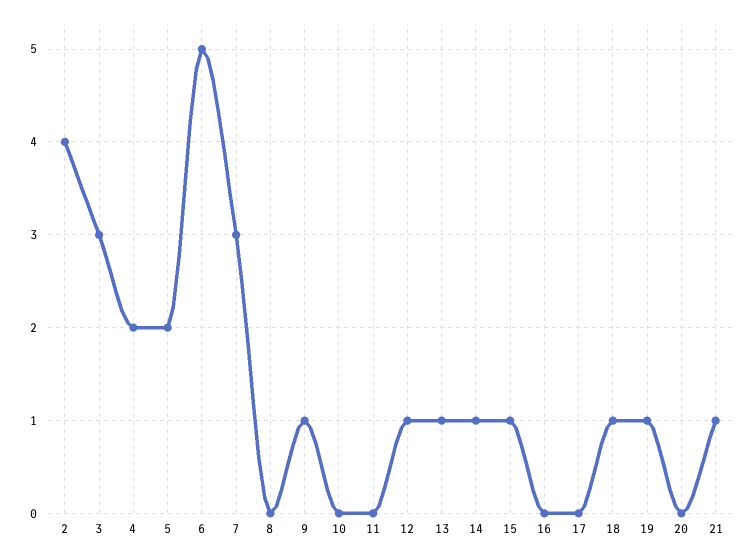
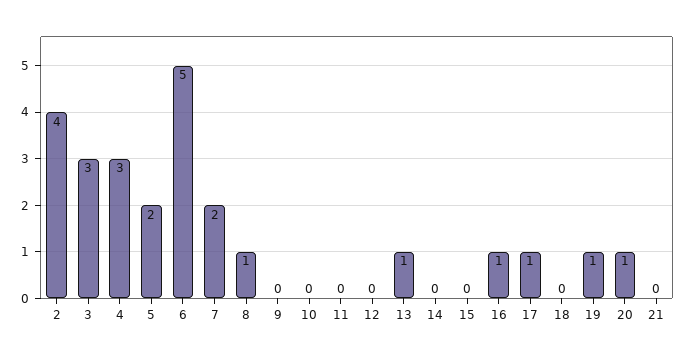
4: 2 -> 3
7: 3 -> 2
8: 0 -> 1
9: 1 -> 0
12: 1 -> 0
14: 1 -> 0
15: 1 -> 0
16: 0 -> 1
17: 0 -> 1
18: 1 -> 0
20: 0 -> 1
21: 1 -> 0

